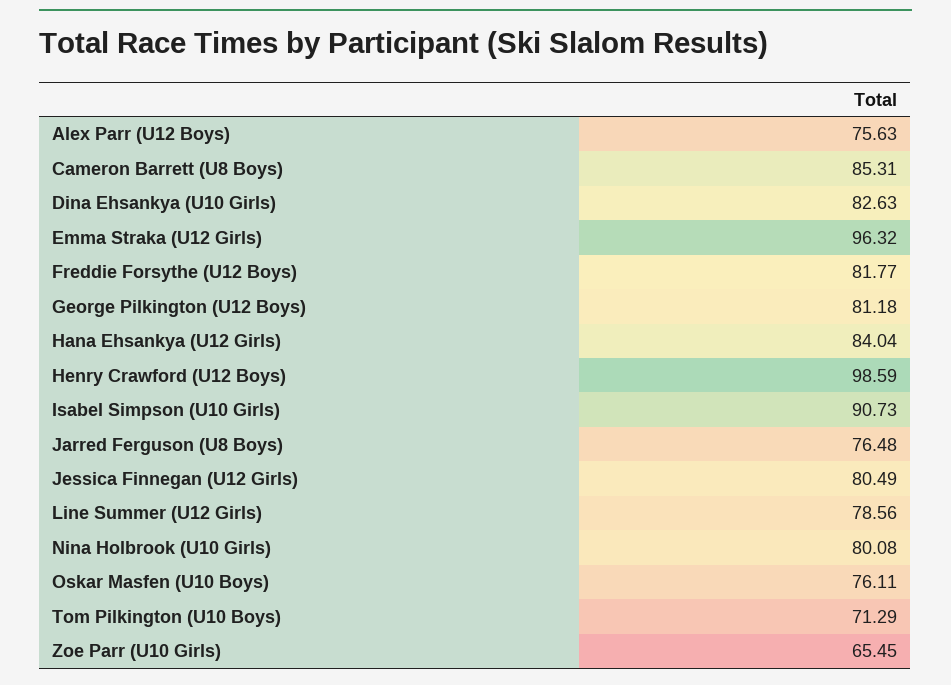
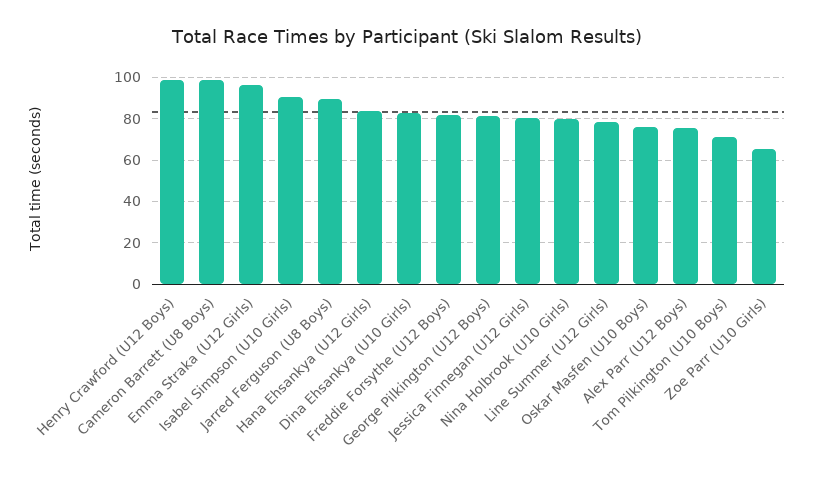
Cameron Barrett (U8 Boys): 85.31 -> 100
Jarred Ferguson (U8 Boys): 76.48 -> 90

